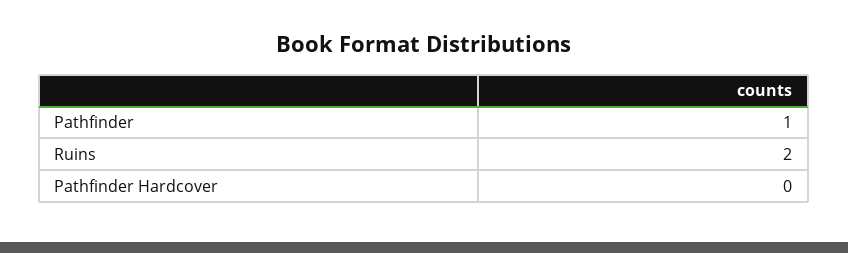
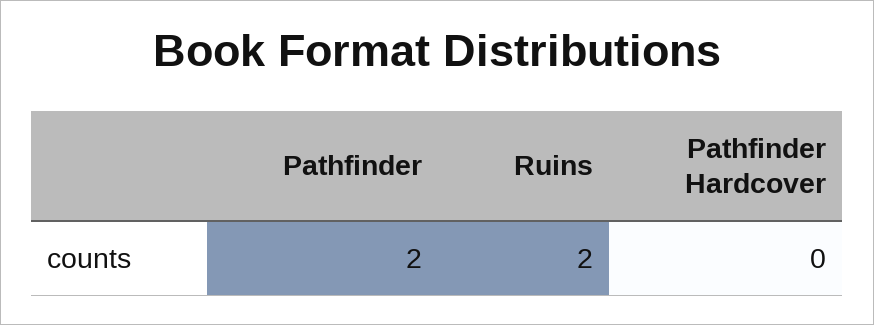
Pathfinder: 1 -> 2

